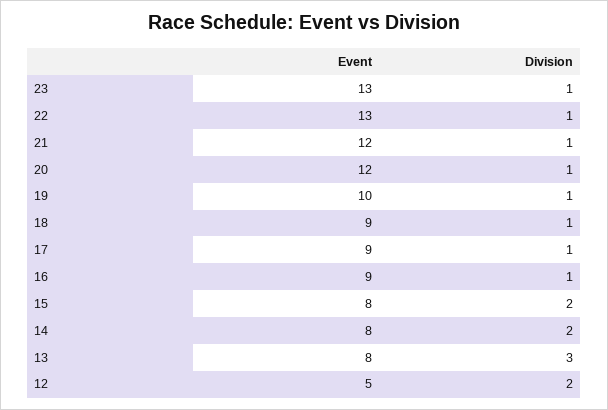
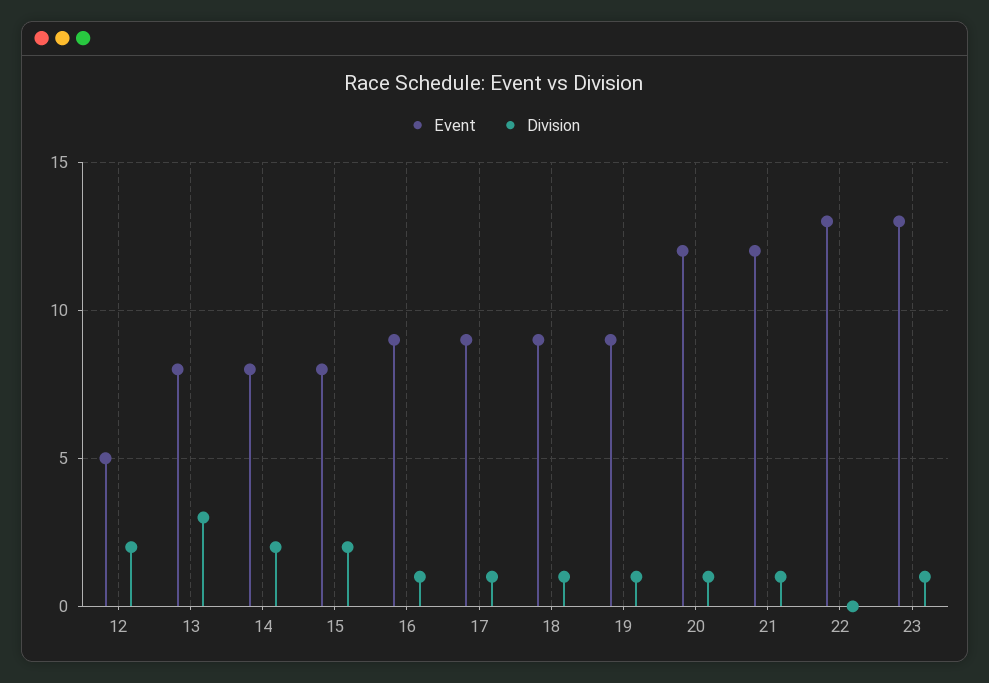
Division, 22: 1 -> 0
Event, 19: 10 -> 9

